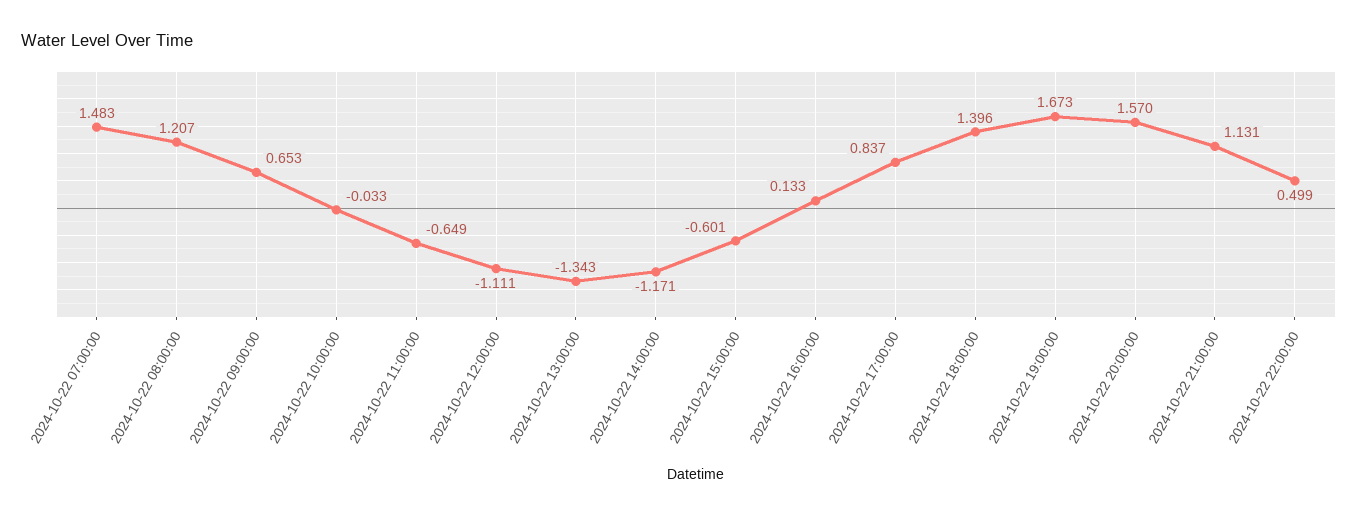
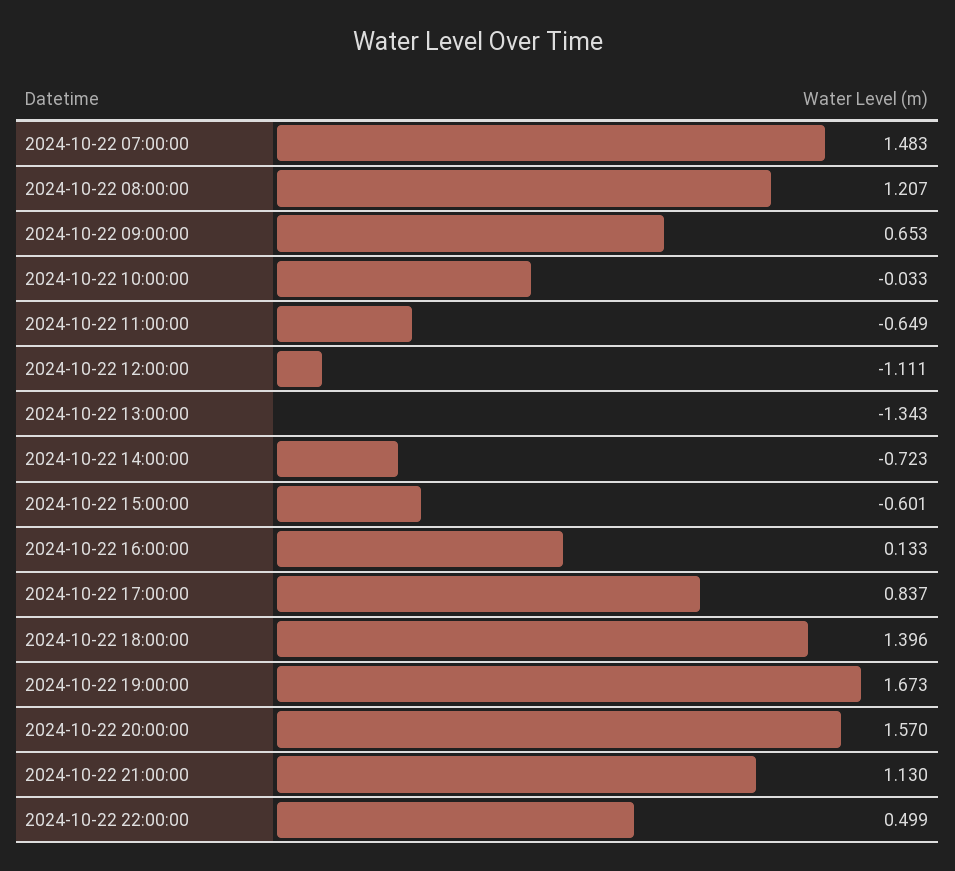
2024-10-22 14:00:00: -1.171 -> -0.723
2024-10-22 21:00:00: 1.131 -> 1.13

